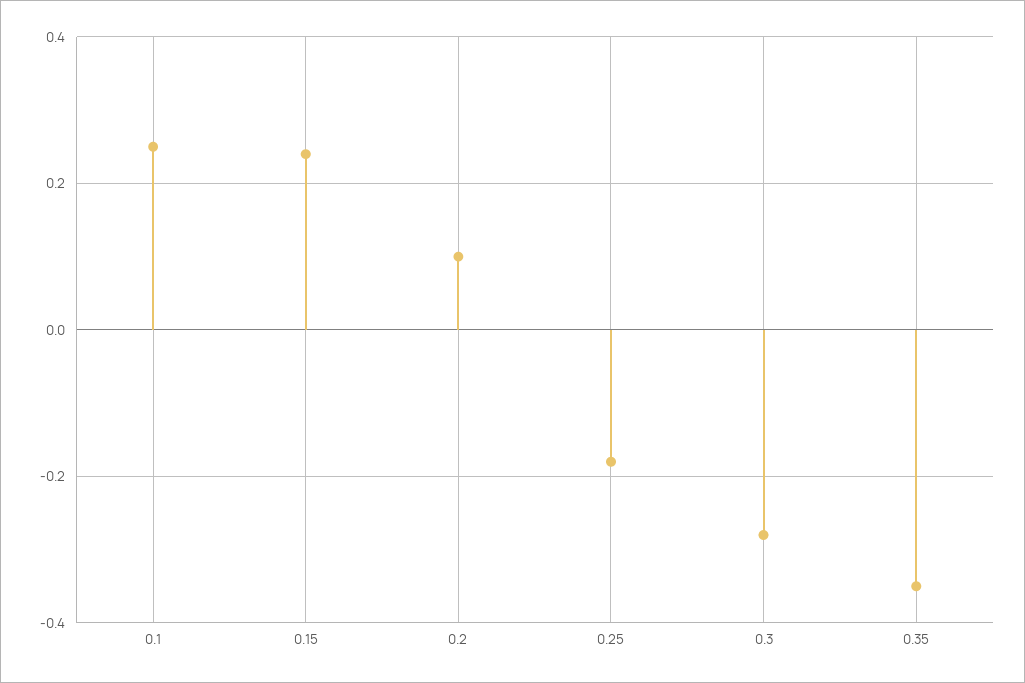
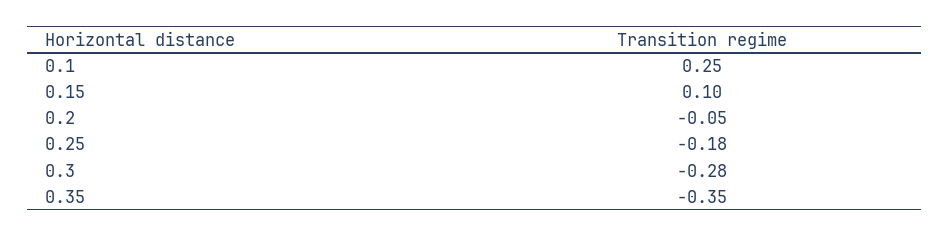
0.15: 0.25 -> 0.1
0.2: 0.1 -> -0.05

